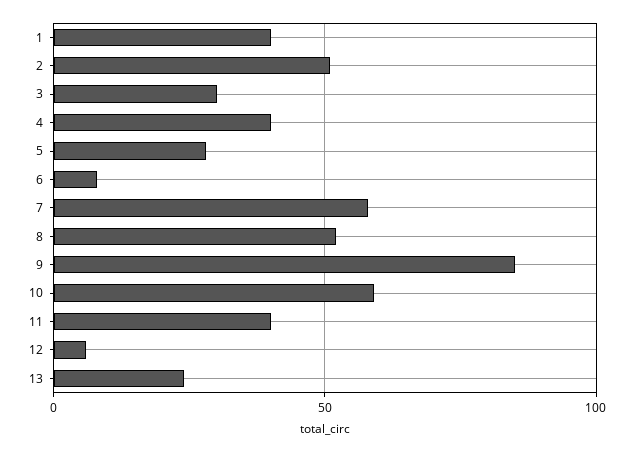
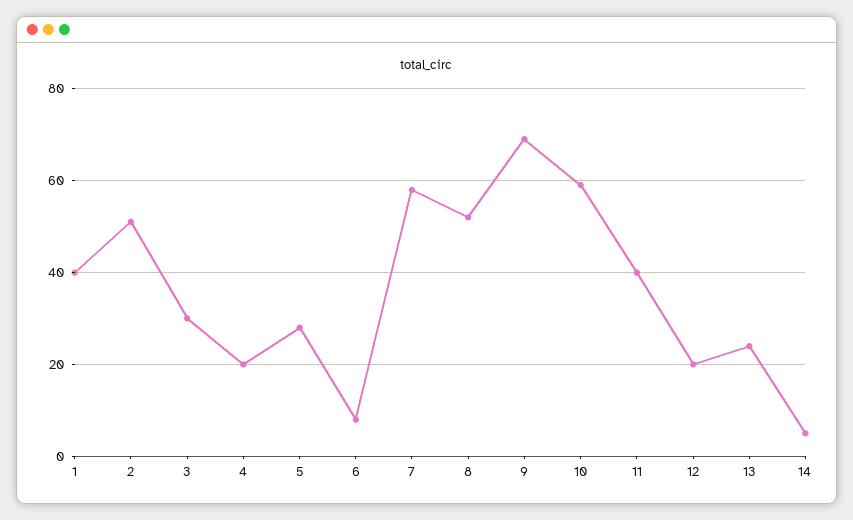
4: 40 -> 20
9: 85 -> 70
12: 5 -> 20
14: none -> 5

